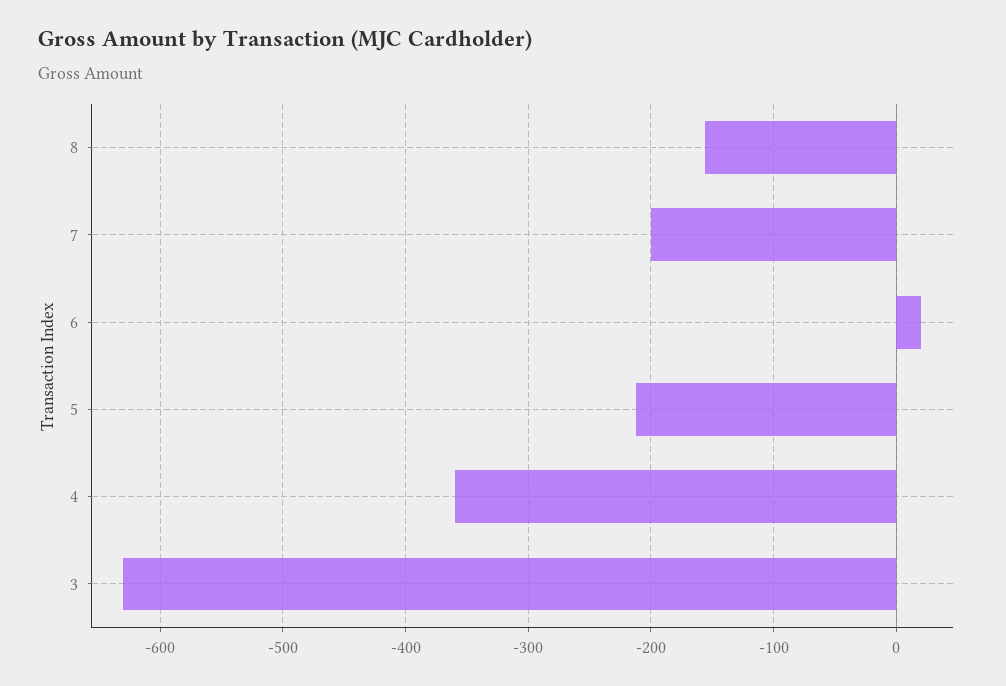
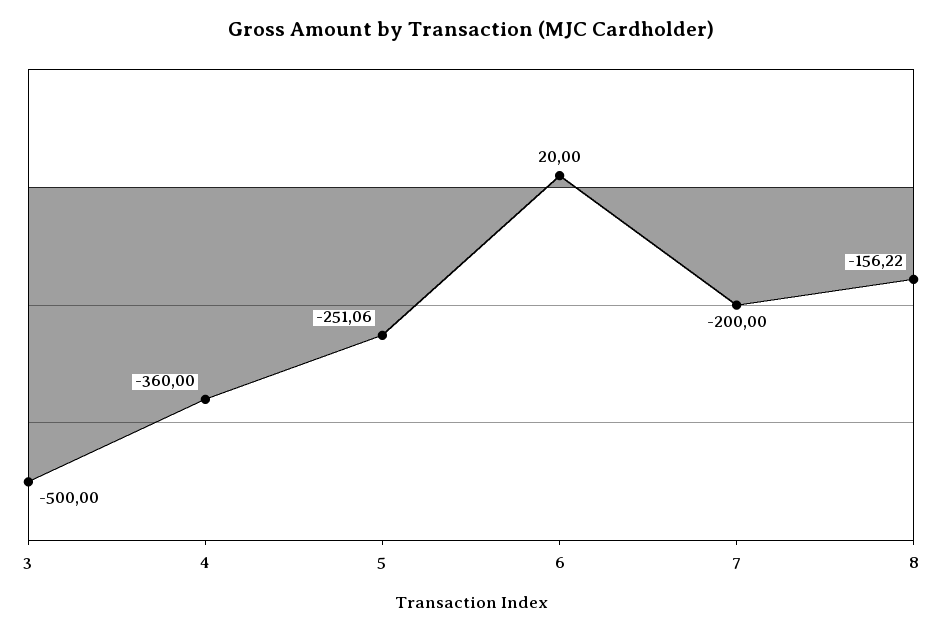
5: -210 -> -251.06
3: -630 -> -500

